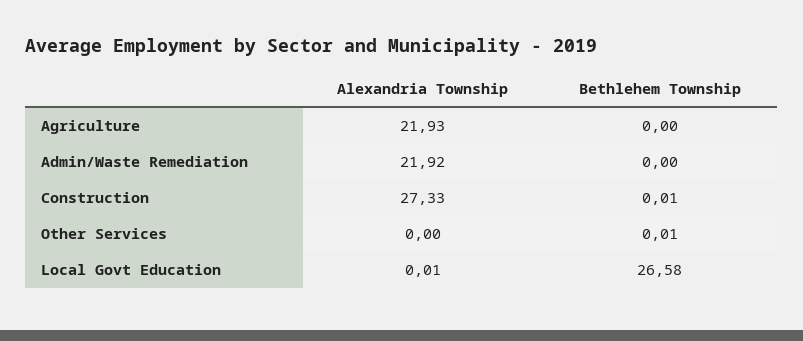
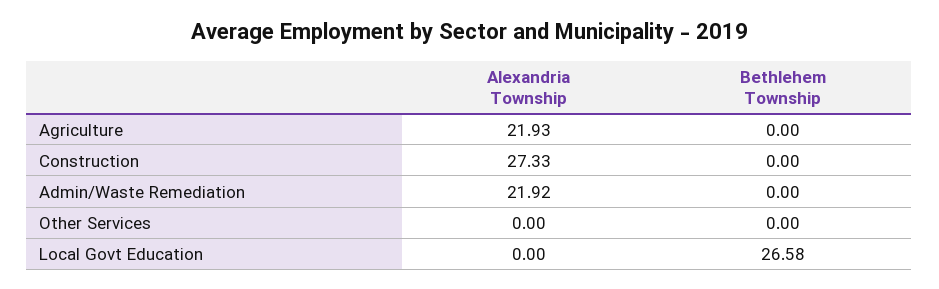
Bethlehem Township, Construction: 0.01 -> 0
Bethlehem Township, Other Services: 0.01 -> 0
Alexandria Township, Local Govt Education: 0.01 -> 0

